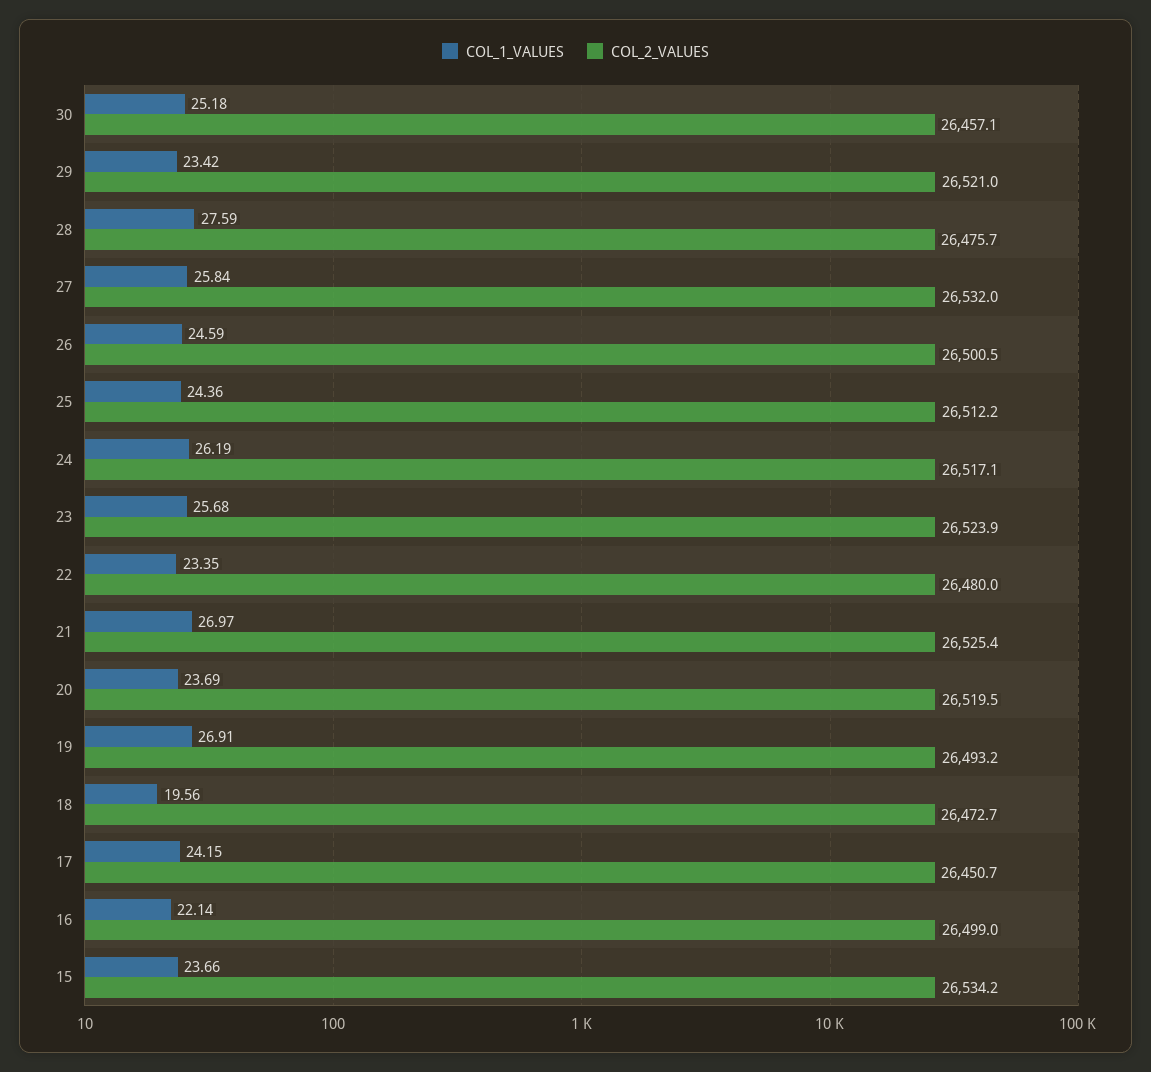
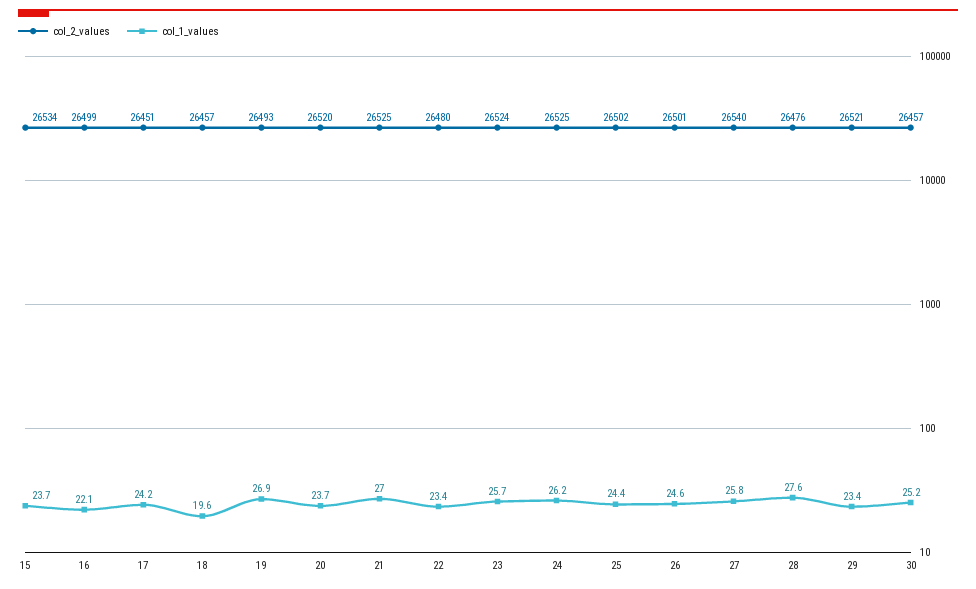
COL_2_VALUES, 27: 26532 -> 26540
COL_2_VALUES, 25: 26512.2 -> 26502
COL_2_VALUES, 24: 26517.1 -> 26525
COL_2_VALUES, 18: 26472.7 -> 26457

